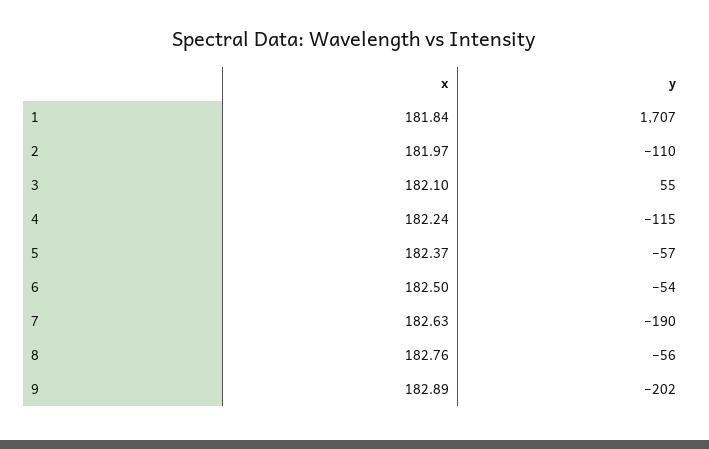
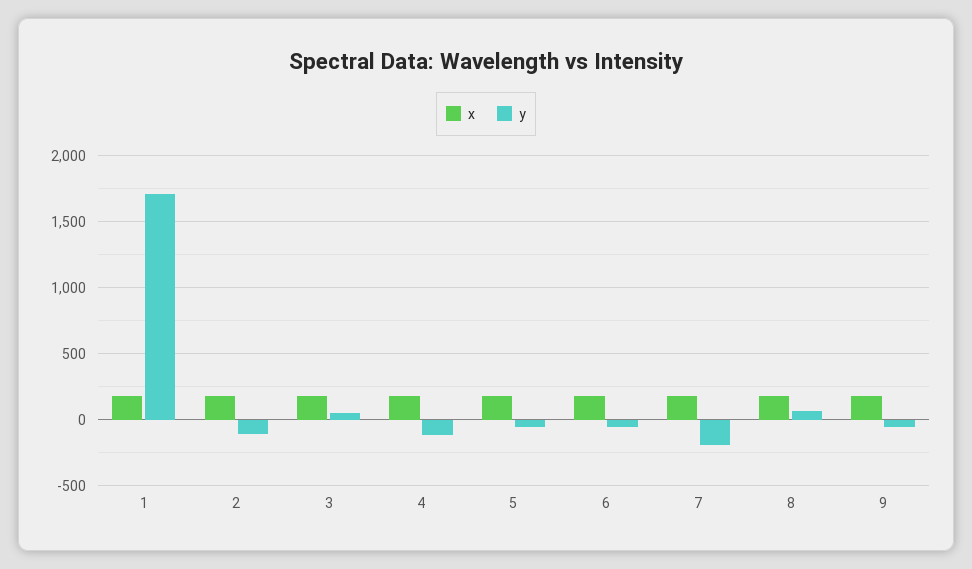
y, 8: -56 -> 50
y, 9: -202 -> -50

